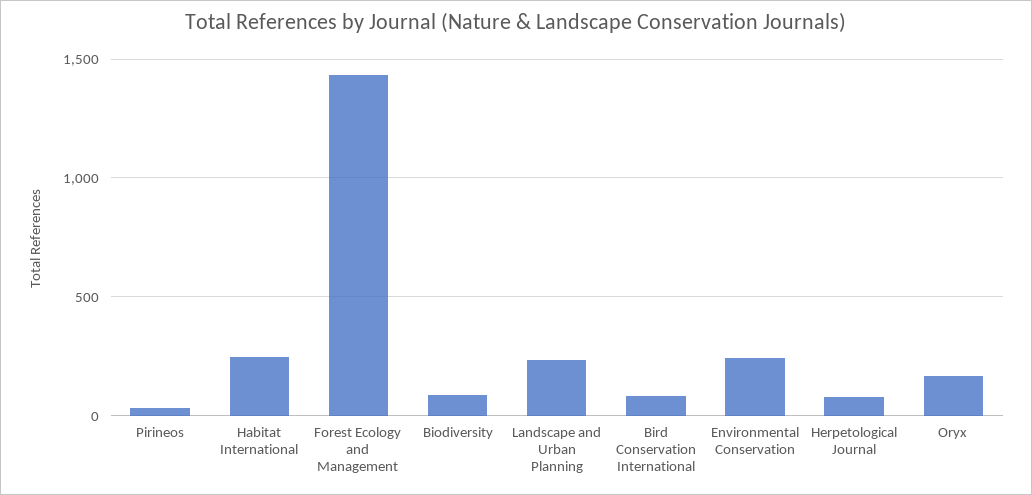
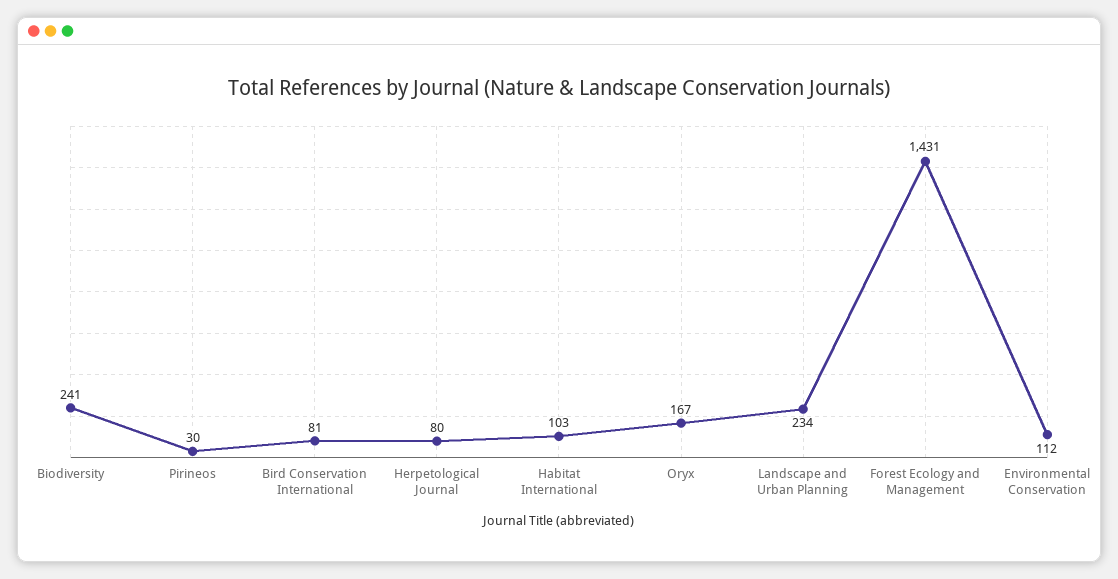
Habitat International: 250 -> 103
Biodiversity: 100 -> 241
Environmental Conservation: 250 -> 112

